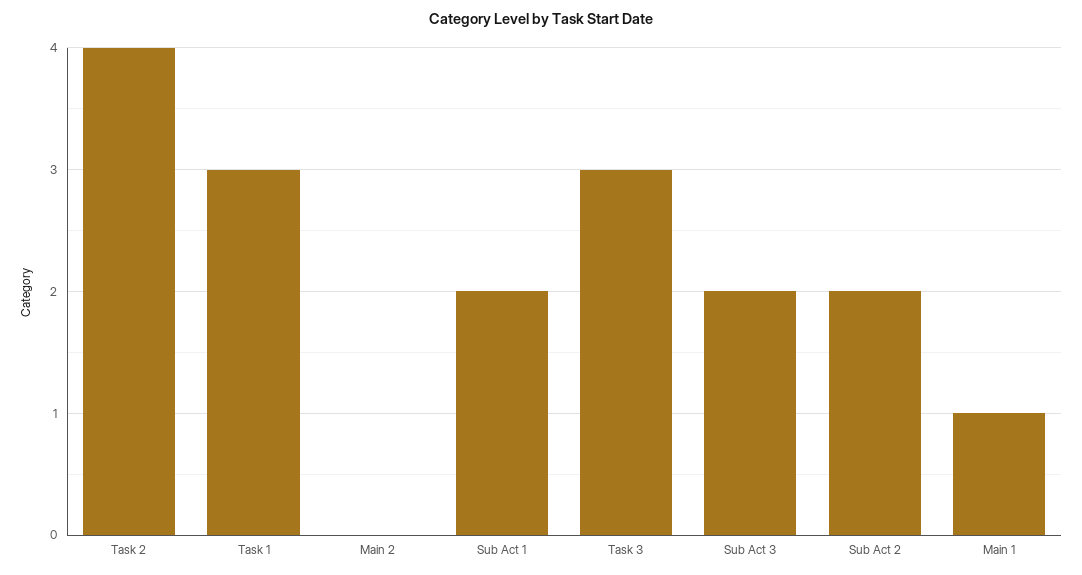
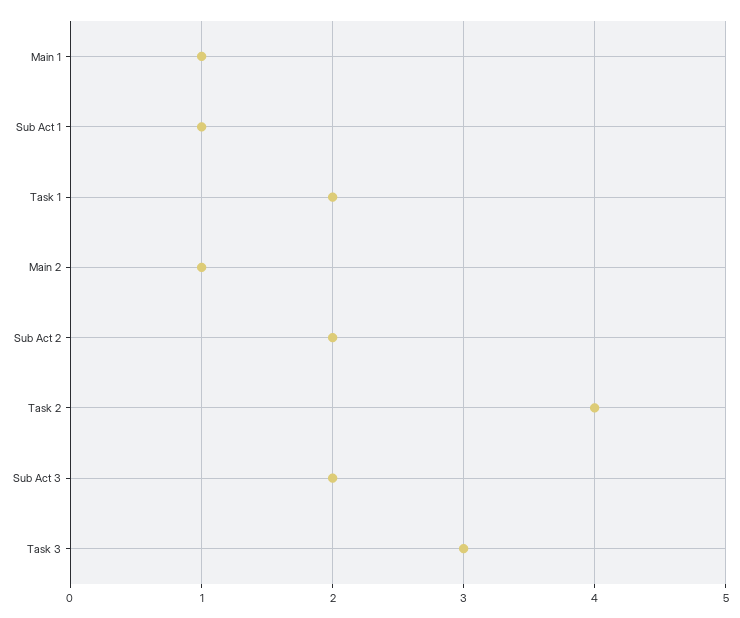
Task 1: 3 -> 2
Main 2: 0 -> 1
Sub Act 1: 2 -> 1

